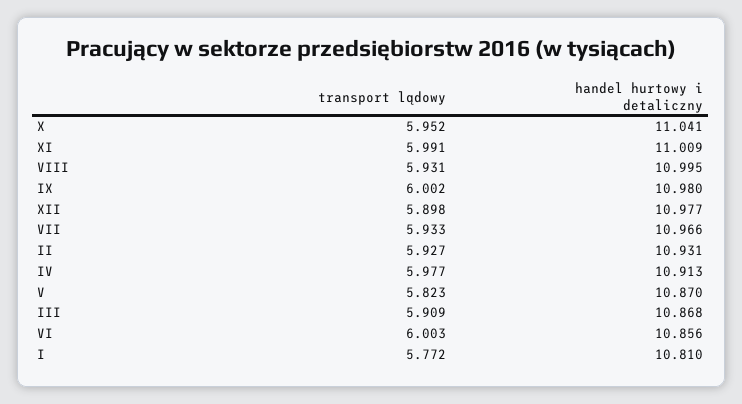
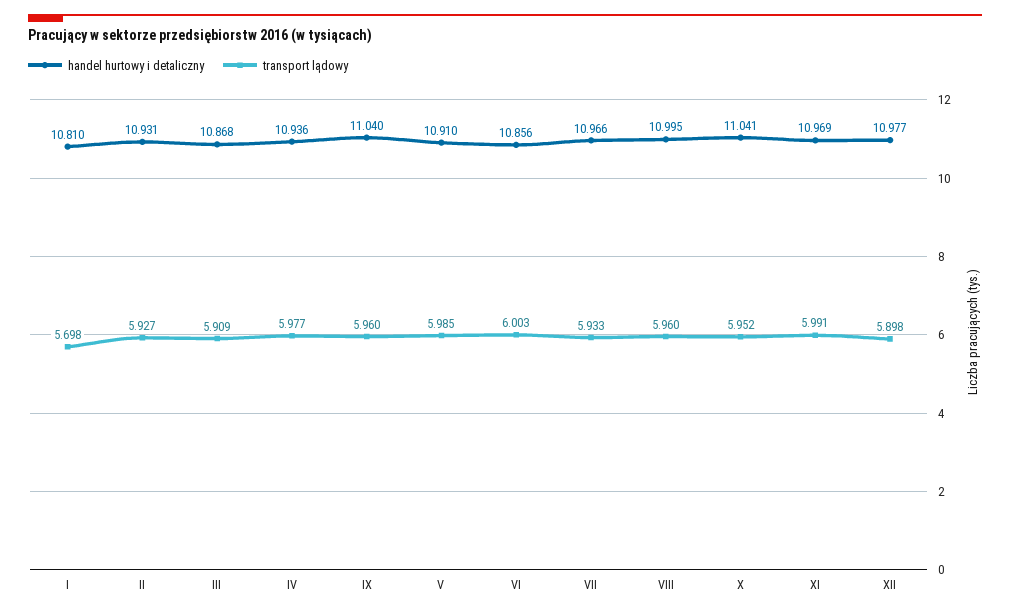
handel hurtowy i detaliczny, XI: 11.009 -> 10.969
transport lądowy, VIII: 5.931 -> 5.96
transport lądowy, IX: 6.002 -> 5.96
handel hurtowy i detaliczny, IX: 10.98 -> 11.04
handel hurtowy i detaliczny, IV: 10.913 -> 10.936
transport lądowy, V: 5.823 -> 5.985
handel hurtowy i detaliczny, V: 10.87 -> 10.91
transport lądowy, I: 5.772 -> 5.698

